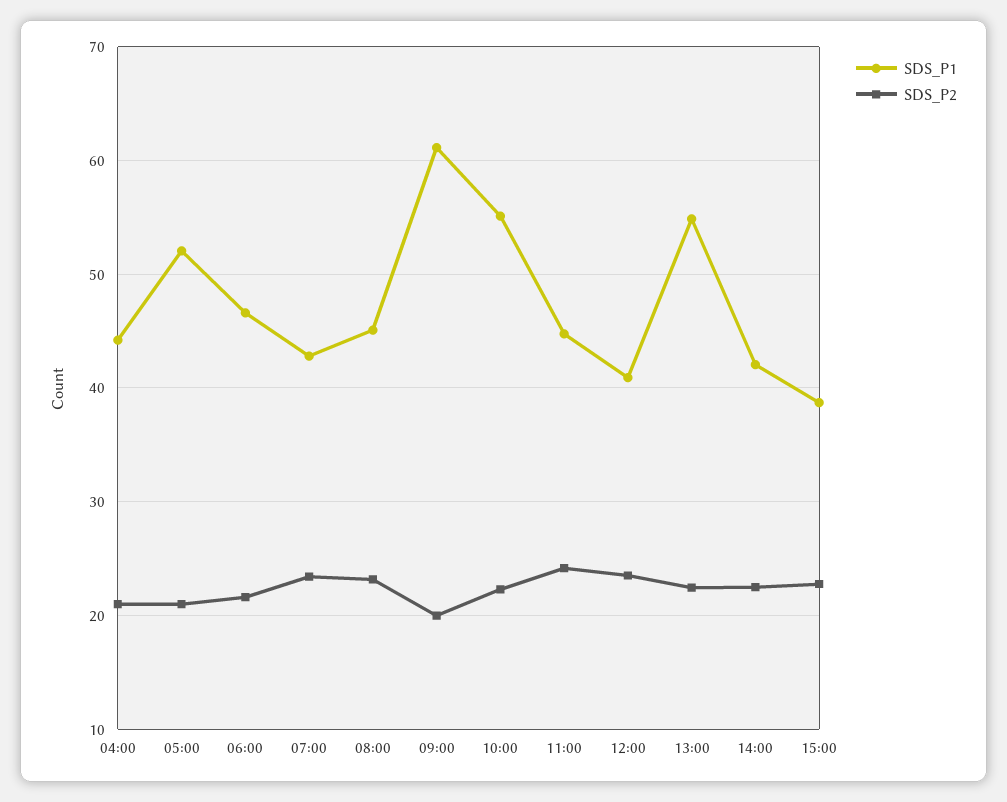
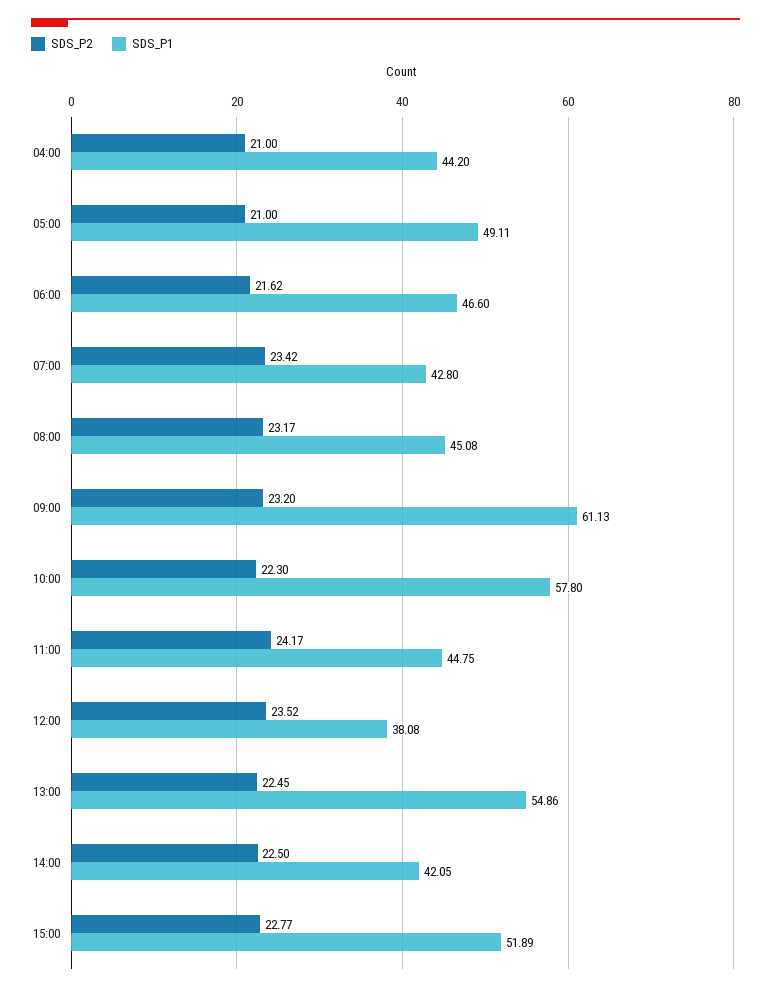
SDS_P1, 05:00: 52 -> 49.11
SDS_P2, 09:00: 20 -> 23.2
SDS_P1, 10:00: 55 -> 57.8
SDS_P1, 12:00: 41 -> 38.08
SDS_P1, 15:00: 39 -> 51.89

